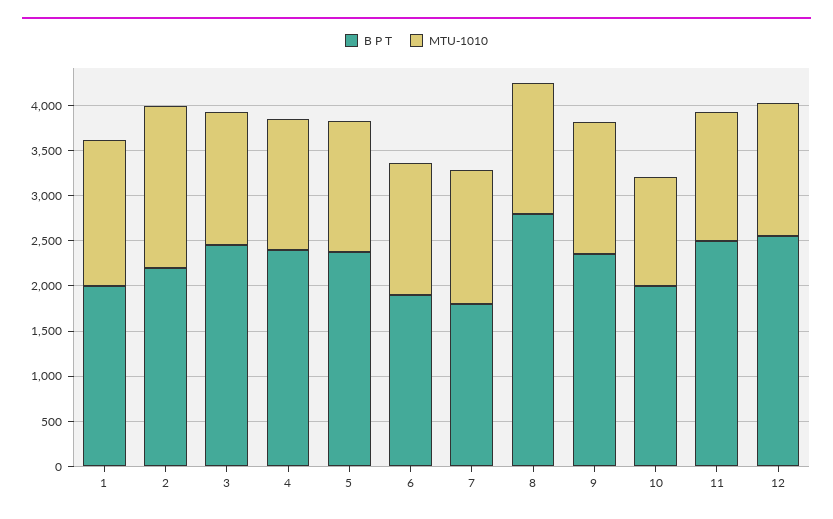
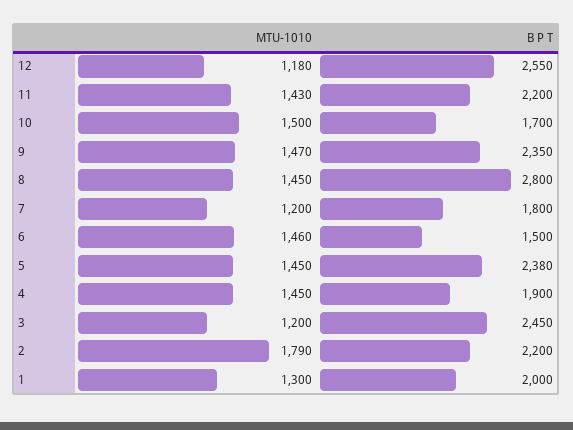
MTU-1010, 1: 1600 -> 1300
MTU-1010, 3: 1500 -> 1200
B P T, 4: 2400 -> 1900
B P T, 6: 1900 -> 1500
MTU-1010, 7: 1500 -> 1200
B P T, 10: 2000 -> 1700
MTU-1010, 10: 1200 -> 1500
B P T, 11: 2500 -> 2200
MTU-1010, 12: 1500 -> 1180

